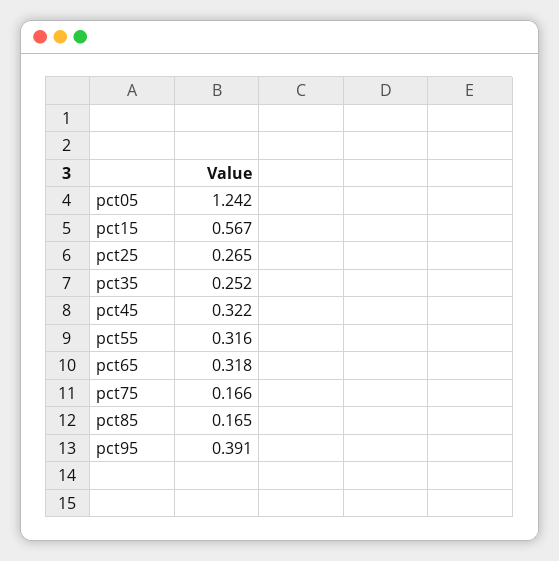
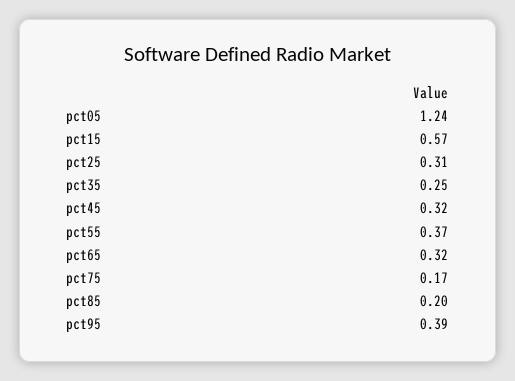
pct25: 0.265 -> 0.31
pct55: 0.316 -> 0.37
pct85: 0.165 -> 0.2

